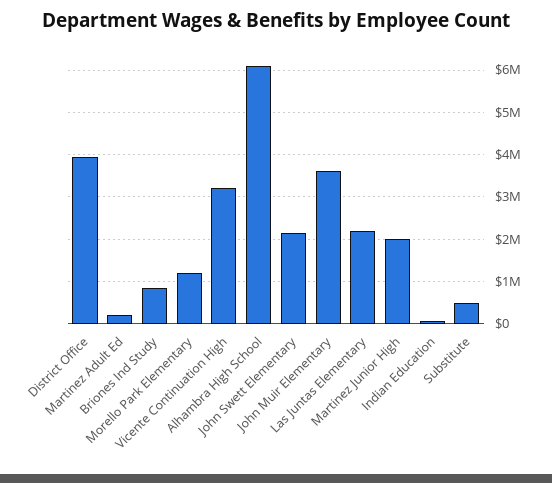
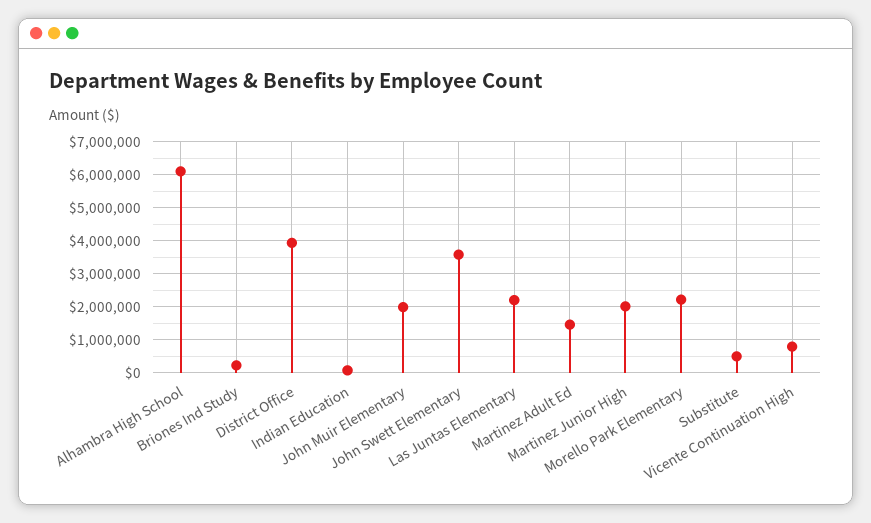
Martinez Adult Ed: 200000 -> 1400000
Briones Ind Study: 800000 -> 200000
Morello Park Elementary: 1200000 -> 2200000
Vicente Continuation High: 3200000 -> 800000
John Swett Elementary: 2200000 -> 3600000
John Muir Elementary: 3600000 -> 2000000

